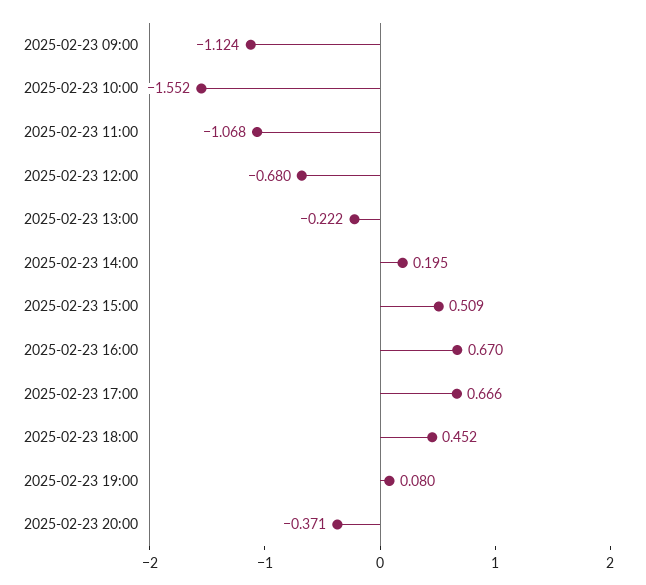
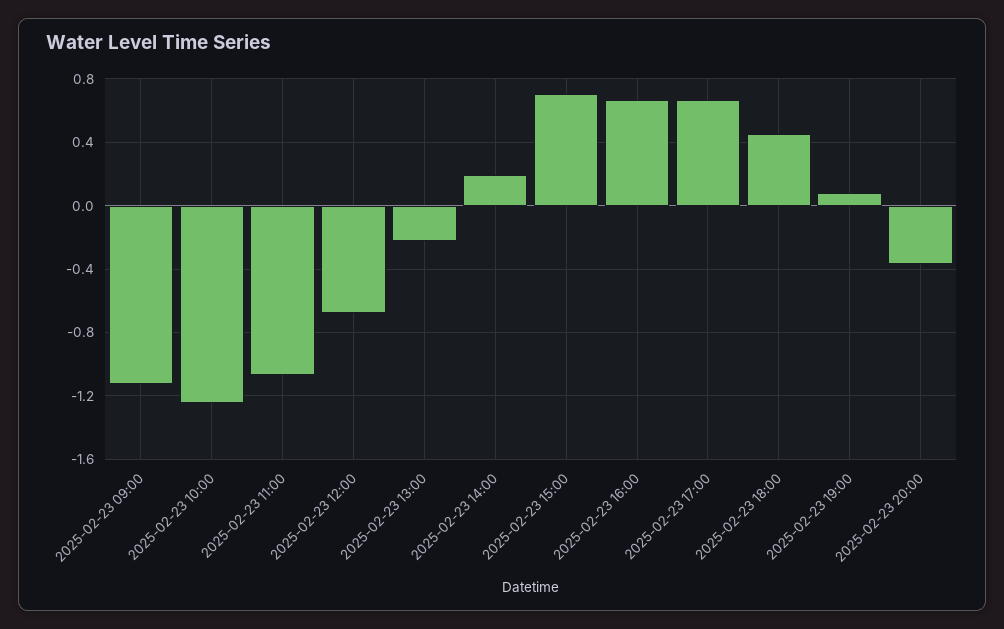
2025-02-23 10:00: -1.552 -> -1.25
2025-02-23 15:00: 0.509 -> 0.7

